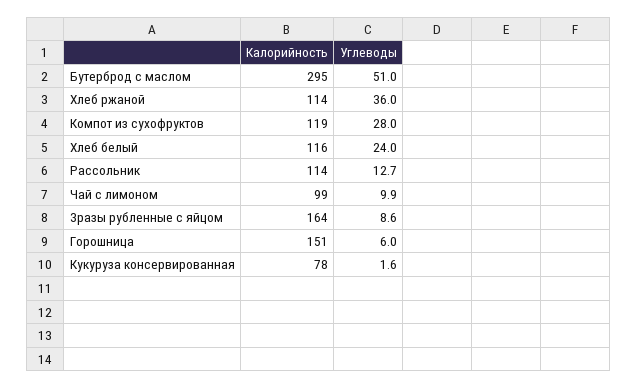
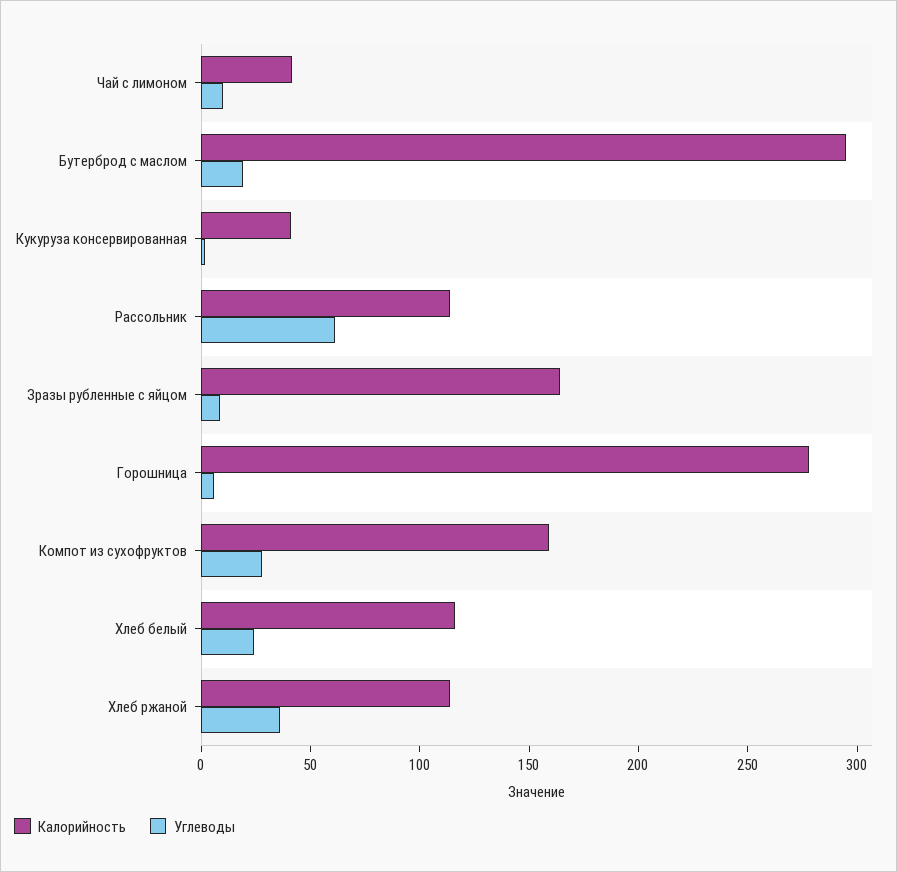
Углеводы, Бутерброд с маслом: 51 -> 20
Калорийность, Компот из сухофруктов: 119 -> 160
Углеводы, Рассольник: 12.7 -> 60
Калорийность, Чай с лимоном: 99 -> 40
Калорийность, Горошница: 151 -> 280
Калорийность, Кукуруза консервированная: 78 -> 40

